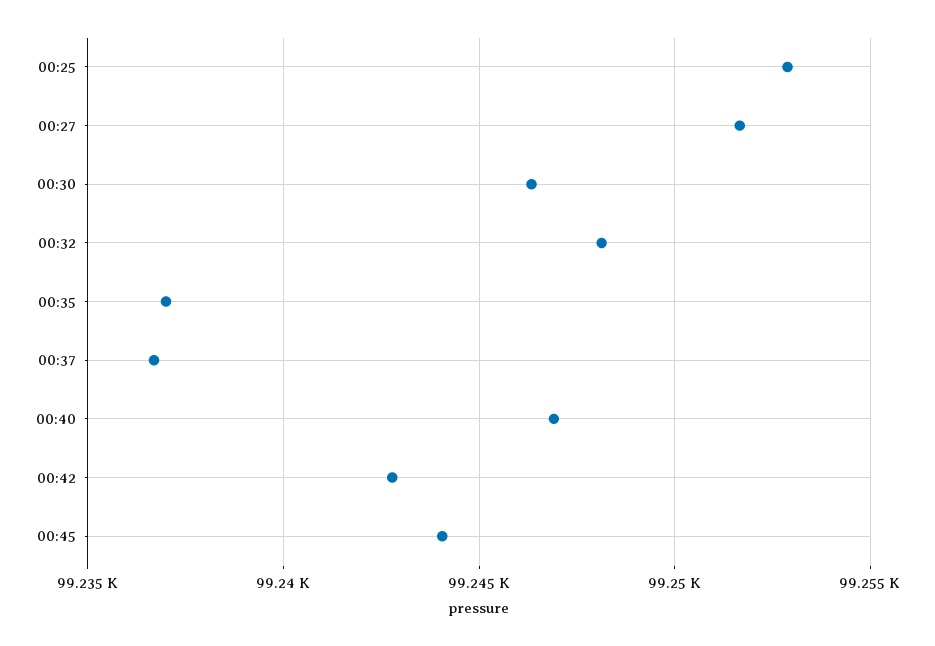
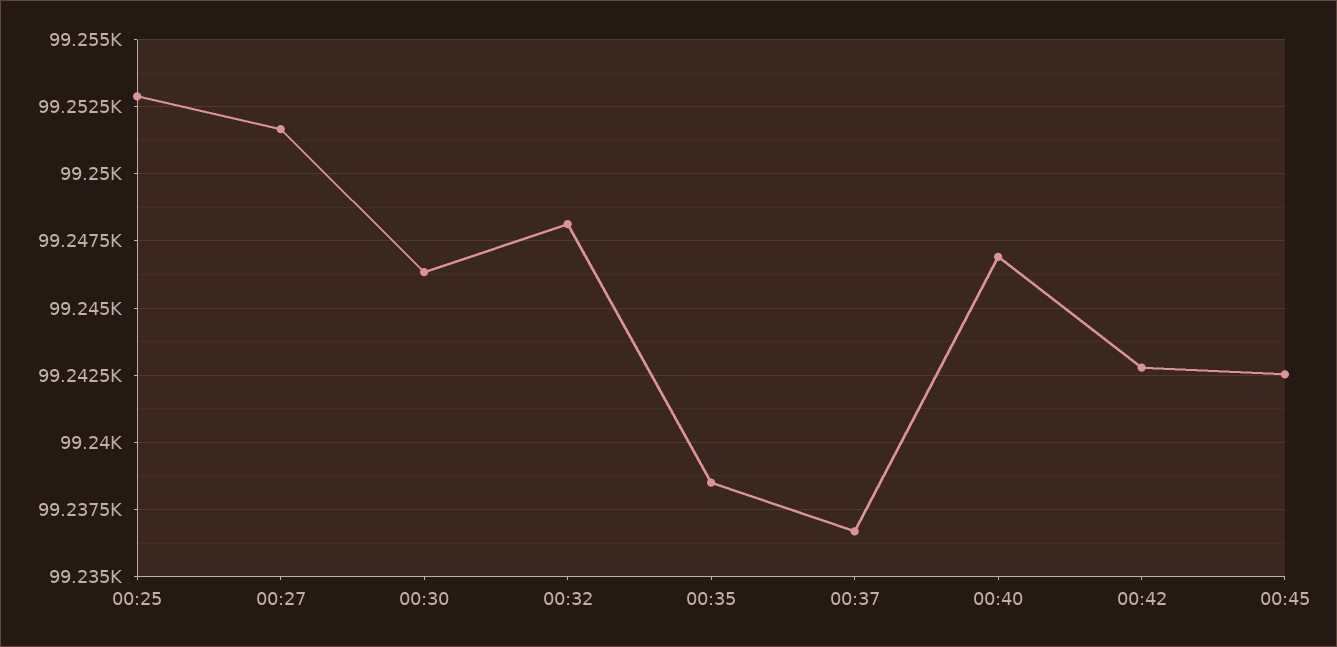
00:35: 99237 -> 99238.5
00:45: 99244 -> 99242.5

